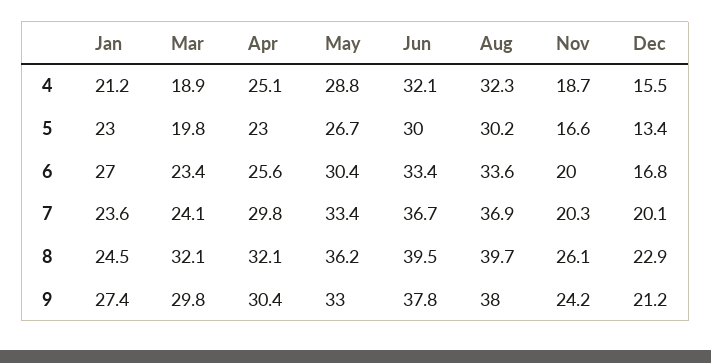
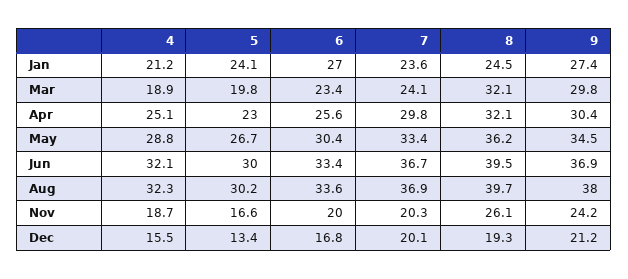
Jan, 5: 23 -> 24.1
Dec, 8: 22.9 -> 19.3
May, 9: 33 -> 34.5
Jun, 9: 37.8 -> 36.9

